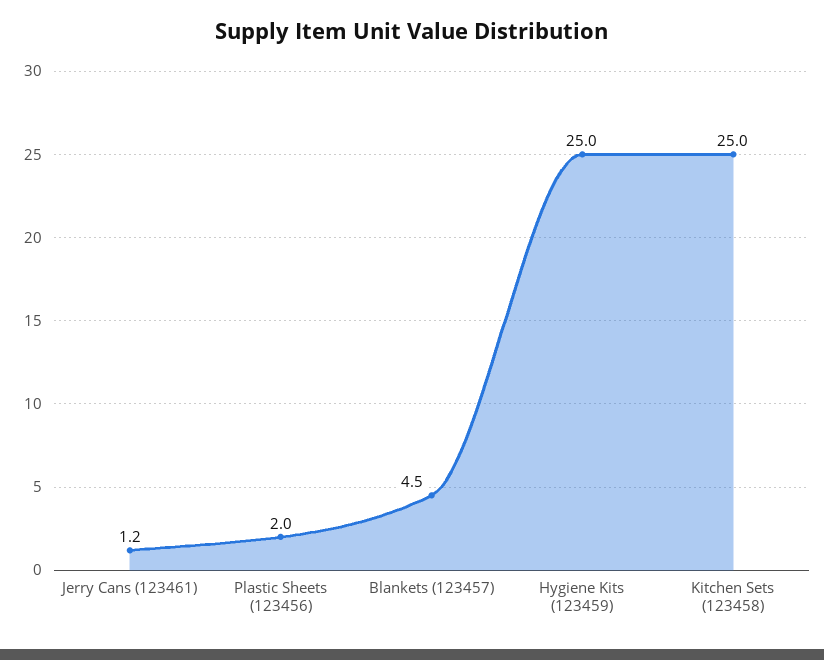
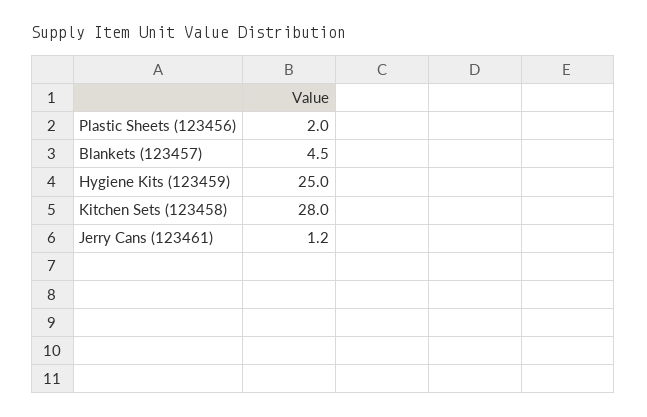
Kitchen Sets (123458): 25 -> 28

